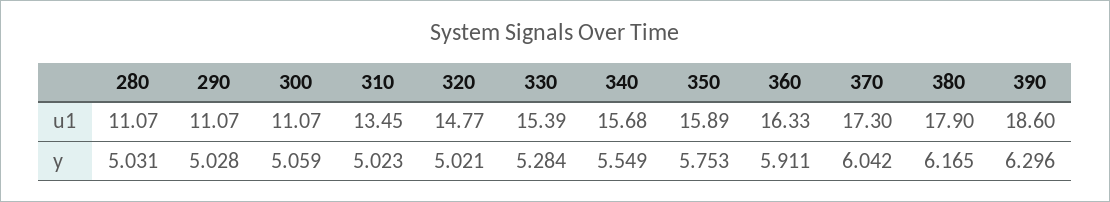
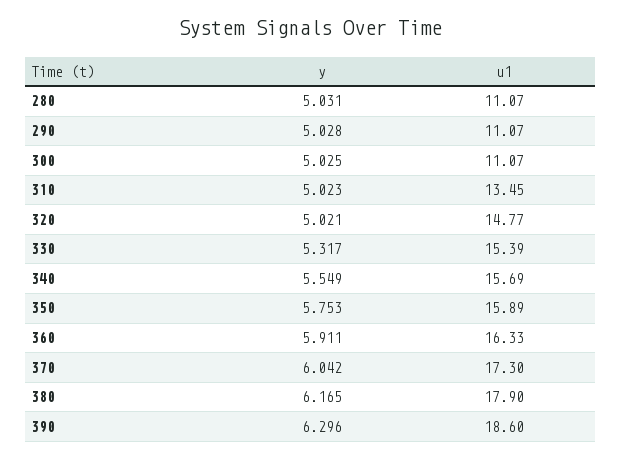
340, u1: 15.68 -> 15.69
300, y: 5.059 -> 5.025
330, y: 5.284 -> 5.317

